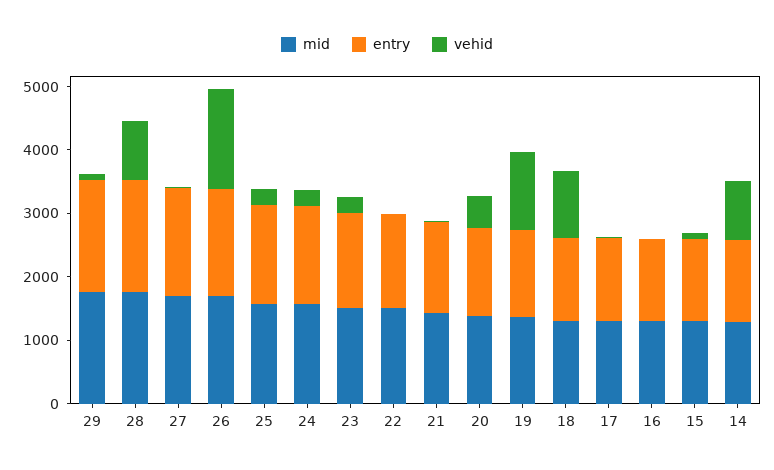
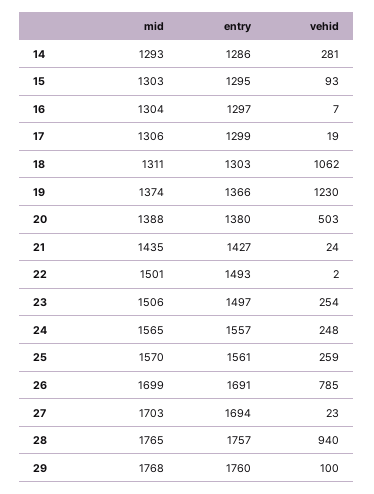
vehid, 26: 1600 -> 785
vehid, 14: 1000 -> 281

